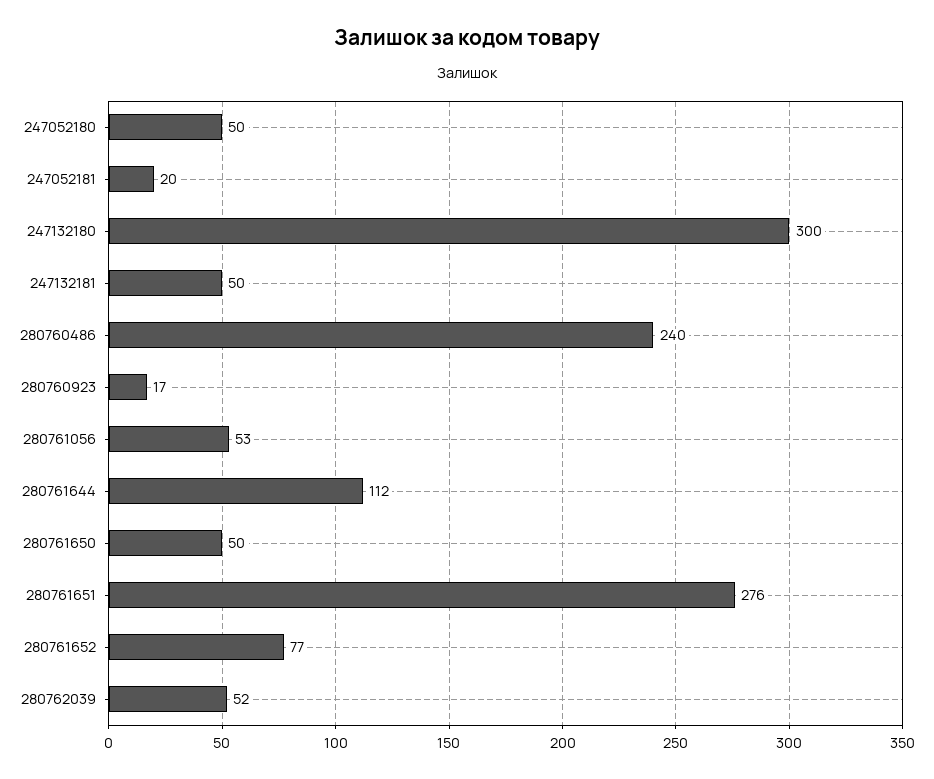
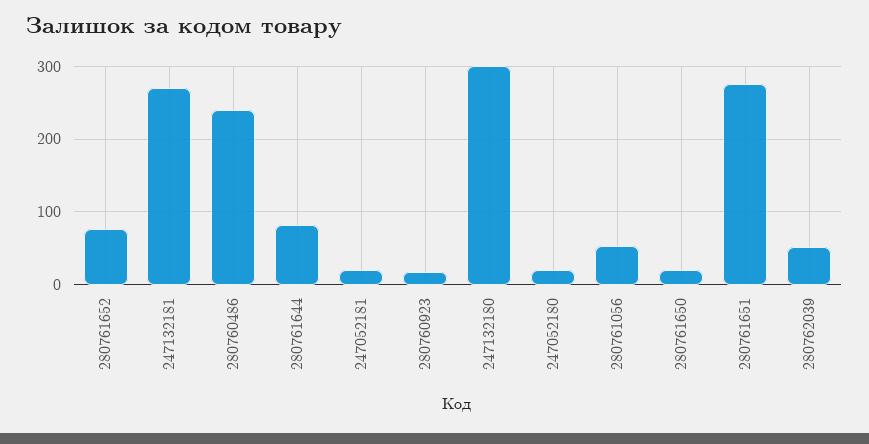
247052180: 50 -> 20
247132181: 50 -> 270
280761644: 112 -> 80
280761650: 50 -> 20

